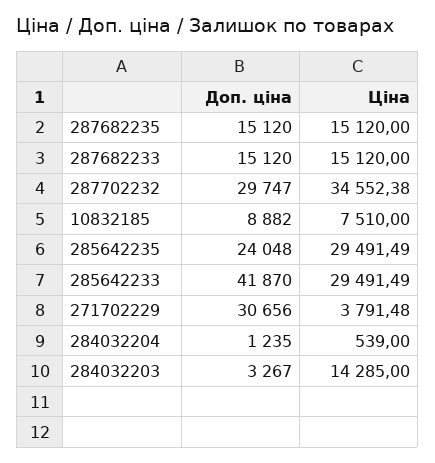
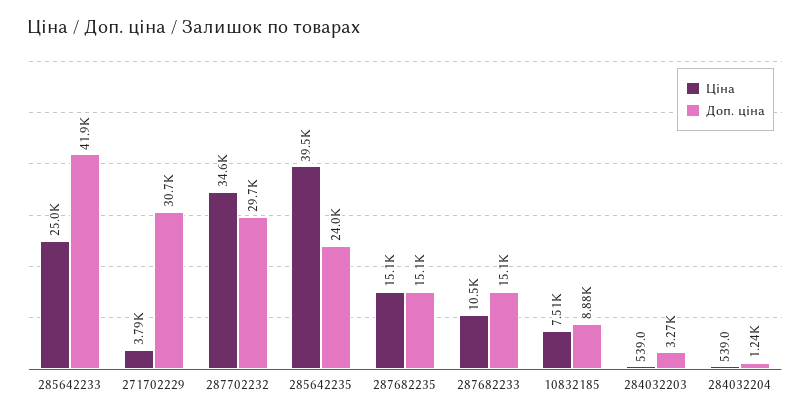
Ціна, 287682233: 15120 -> 10500
Ціна, 285642235: 29491.49 -> 39500
Ціна, 285642233: 29491.49 -> 25000
Ціна, 284032203: 14285 -> 539

